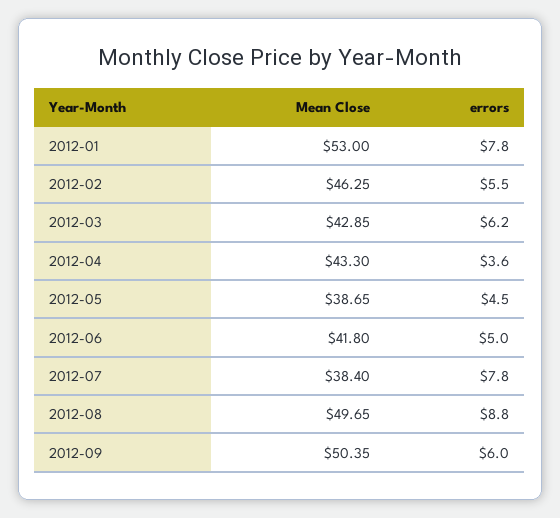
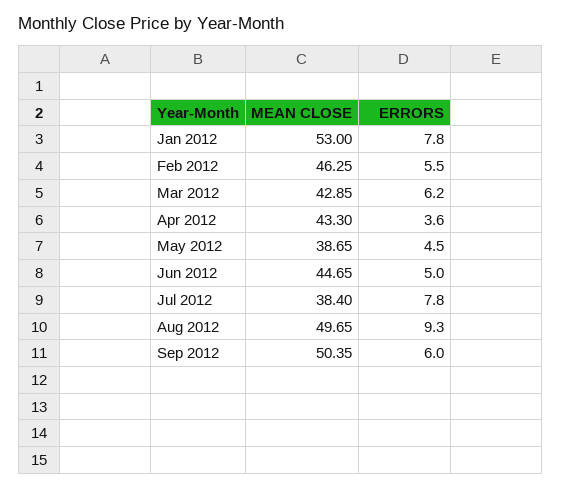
Mean Close, 2012-06: 41.8 -> 44.65
errors, 2012-08: 8.8 -> 9.3

